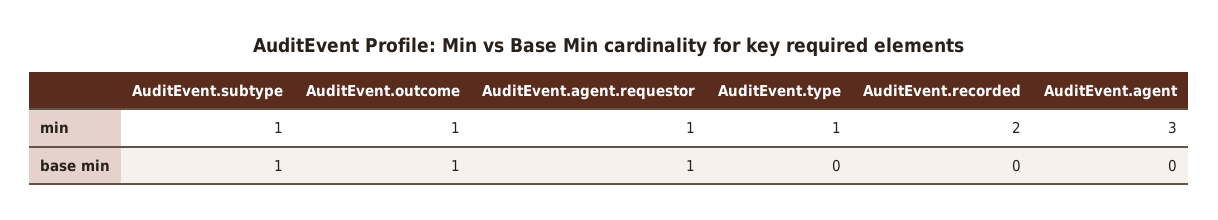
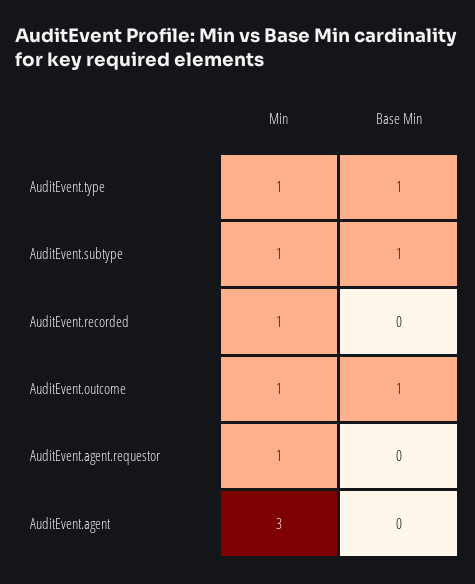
AuditEvent.recorded, min: 2 -> 1
AuditEvent.agent.requestor, base min: 1 -> 0
AuditEvent.type, base min: 0 -> 1

